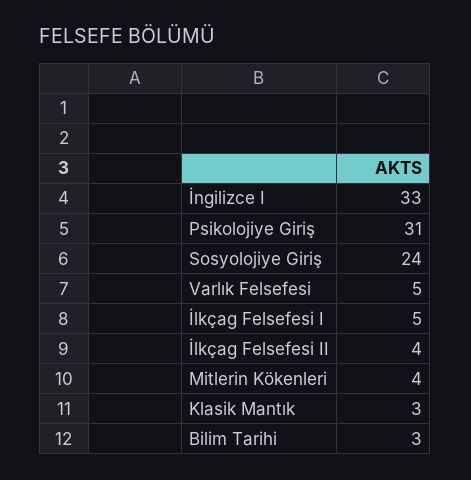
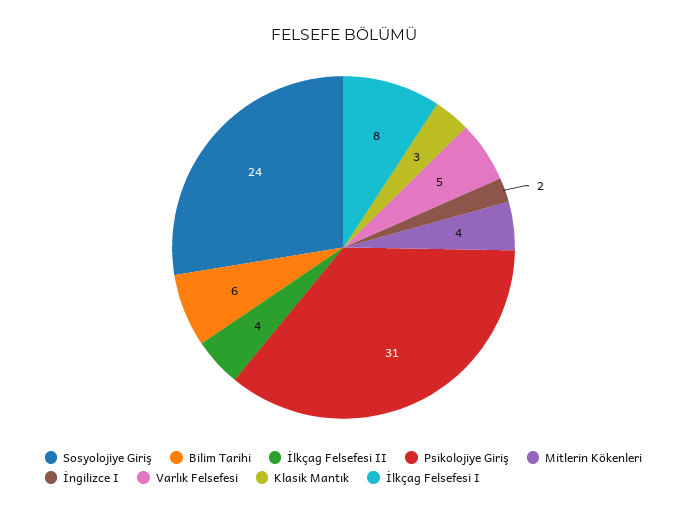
İngilizce I: 33 -> 2
İlkçag Felsefesi I: 5 -> 8
Bilim Tarihi: 3 -> 6

